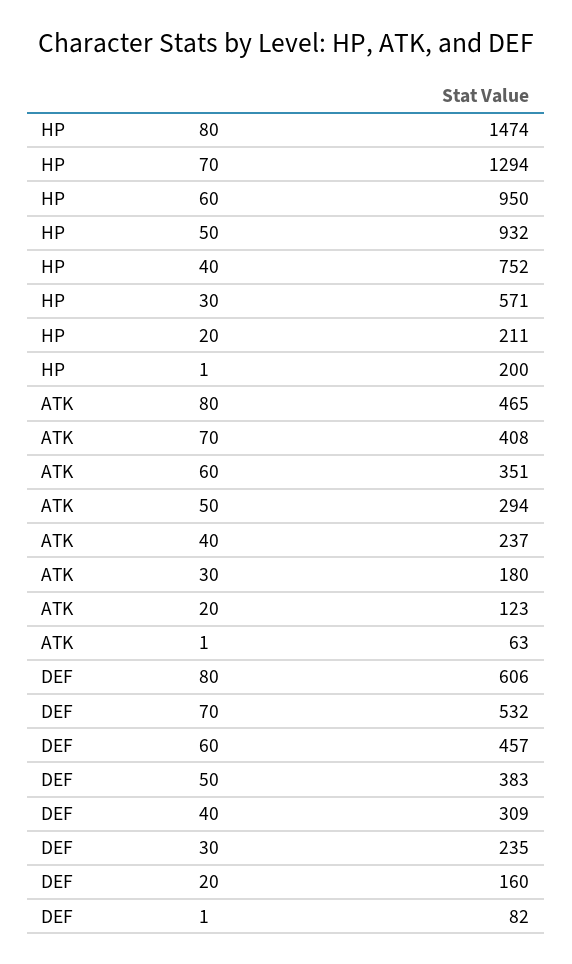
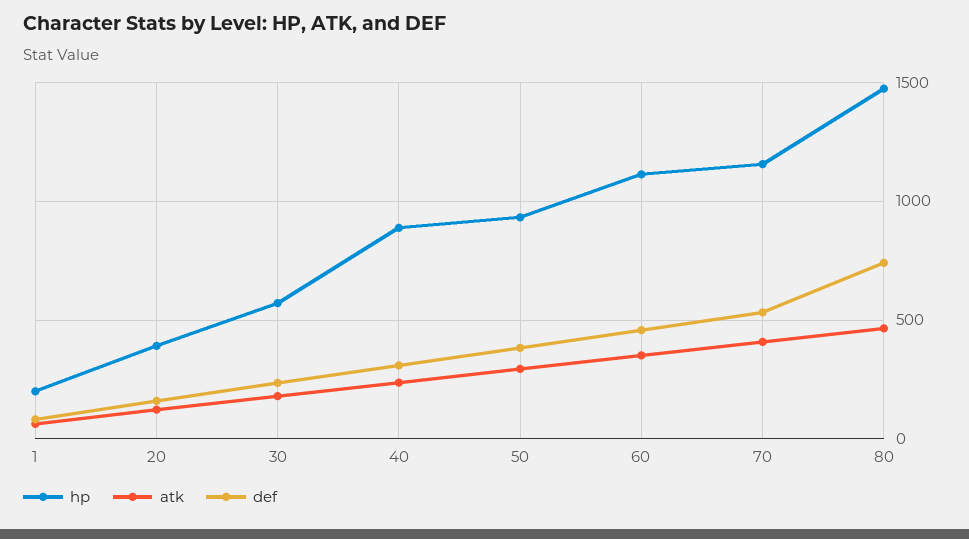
HP, 70: 1294 -> 1150
HP, 60: 950 -> 1100
HP, 40: 752 -> 900
HP, 20: 211 -> 400
DEF, 80: 606 -> 750

